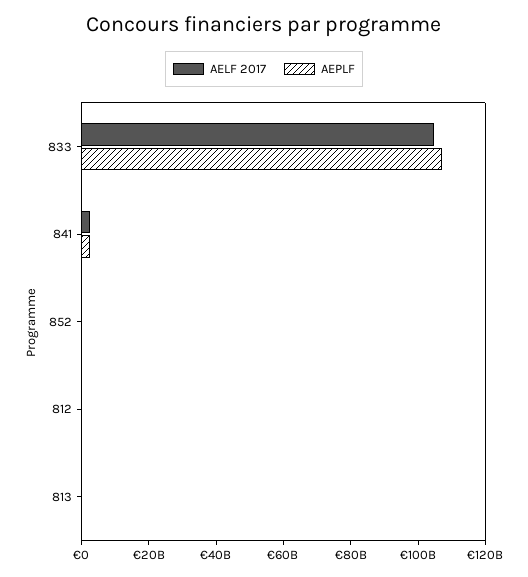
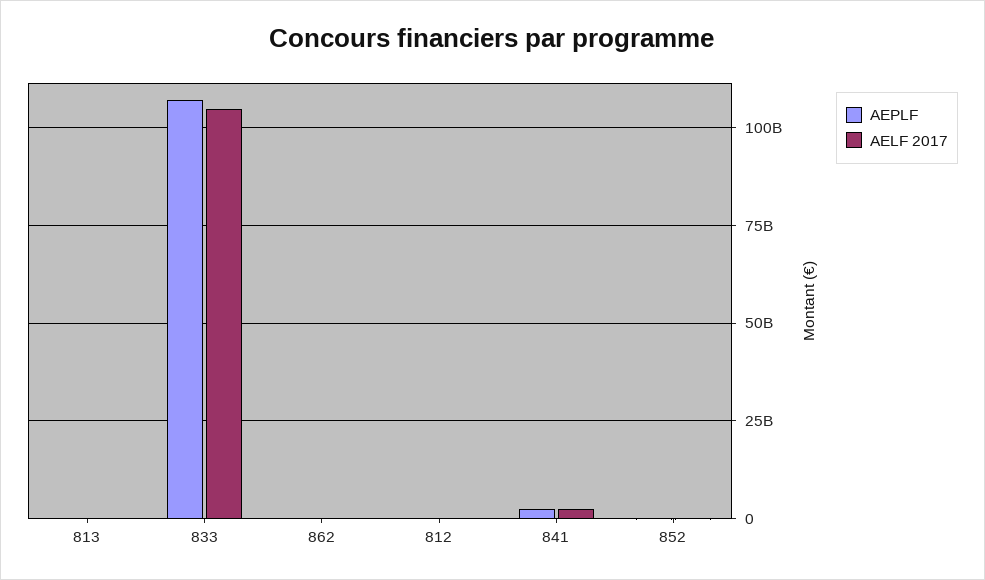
AEPLF, 862: none -> 0
AELF 2017, 862: none -> 0

